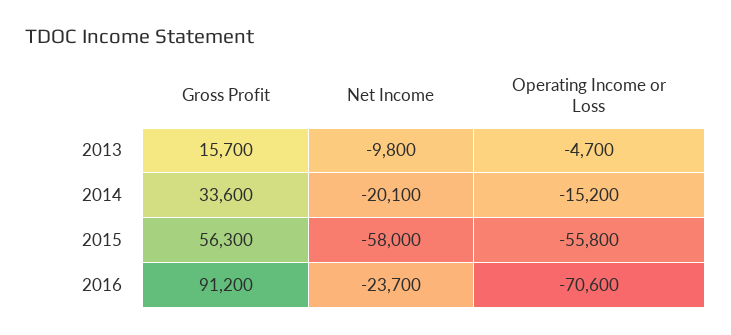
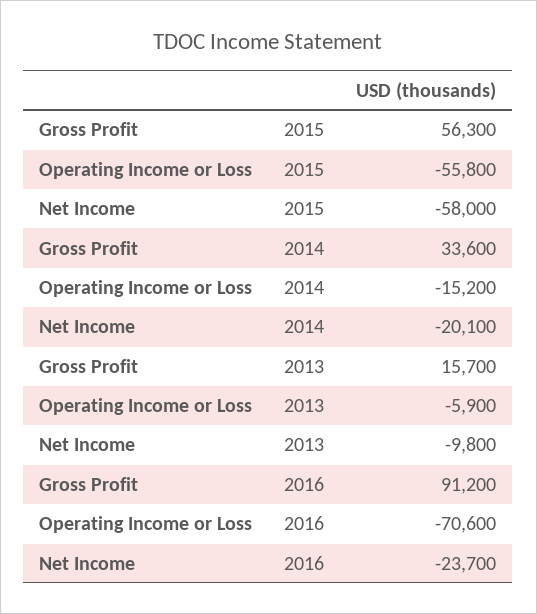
Operating Income or Loss, 2013: -4700 -> -5900

